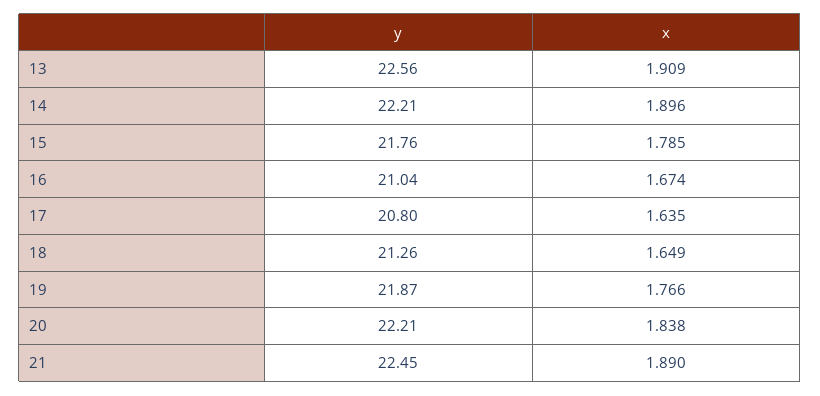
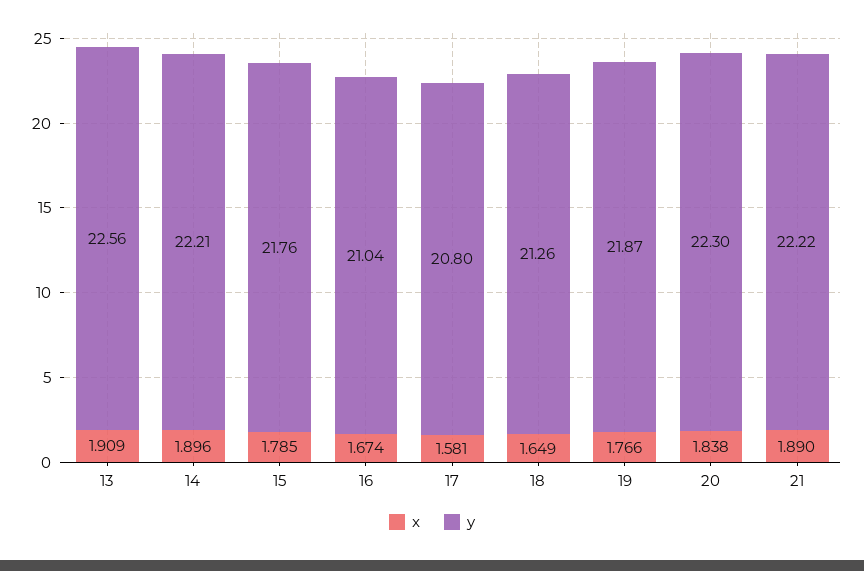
x, 17: 1.635 -> 1.581
y, 20: 22.21 -> 22.3
y, 21: 22.45 -> 22.22

